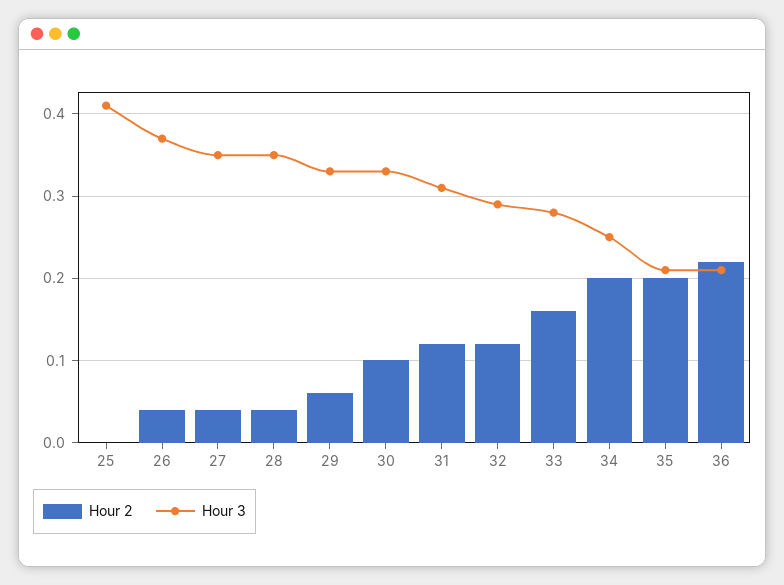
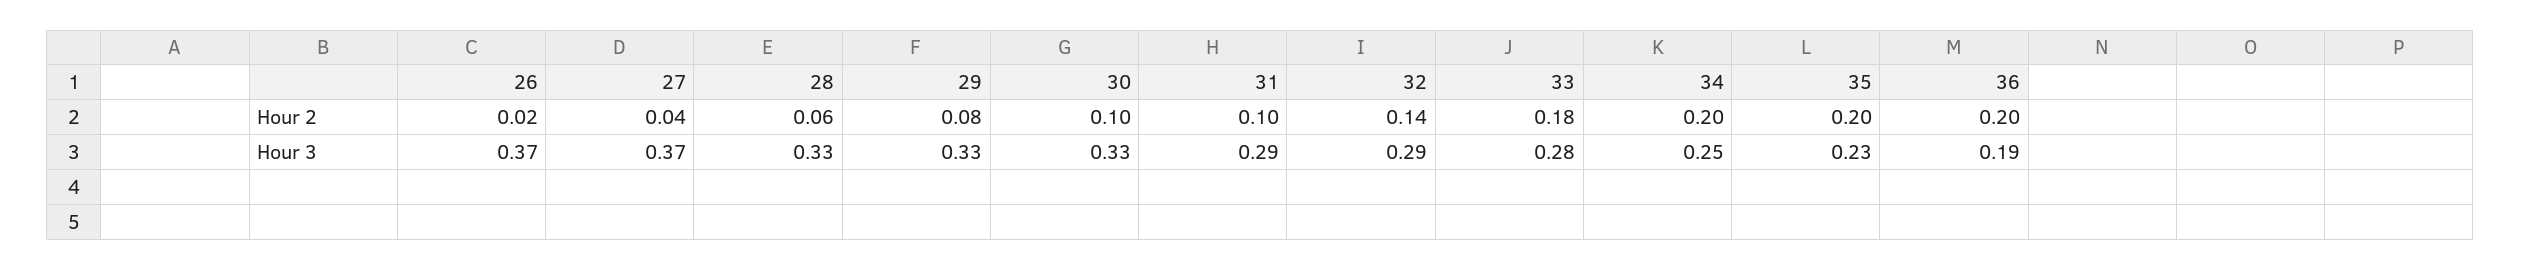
Hour 2, 25: 0 -> none
Hour 3, 25: 0.41 -> none
Hour 2, 26: 0.04 -> 0.02
Hour 3, 27: 0.35 -> 0.37
Hour 2, 28: 0.04 -> 0.06
Hour 3, 28: 0.35 -> 0.33
Hour 2, 29: 0.06 -> 0.08
Hour 2, 31: 0.12 -> 0.1
Hour 3, 31: 0.31 -> 0.29
Hour 2, 32: 0.12 -> 0.14
Hour 2, 33: 0.16 -> 0.18
Hour 3, 35: 0.21 -> 0.23
Hour 2, 36: 0.22 -> 0.2
Hour 3, 36: 0.21 -> 0.19

